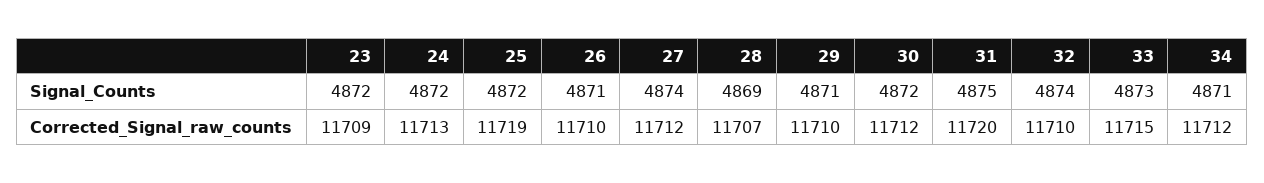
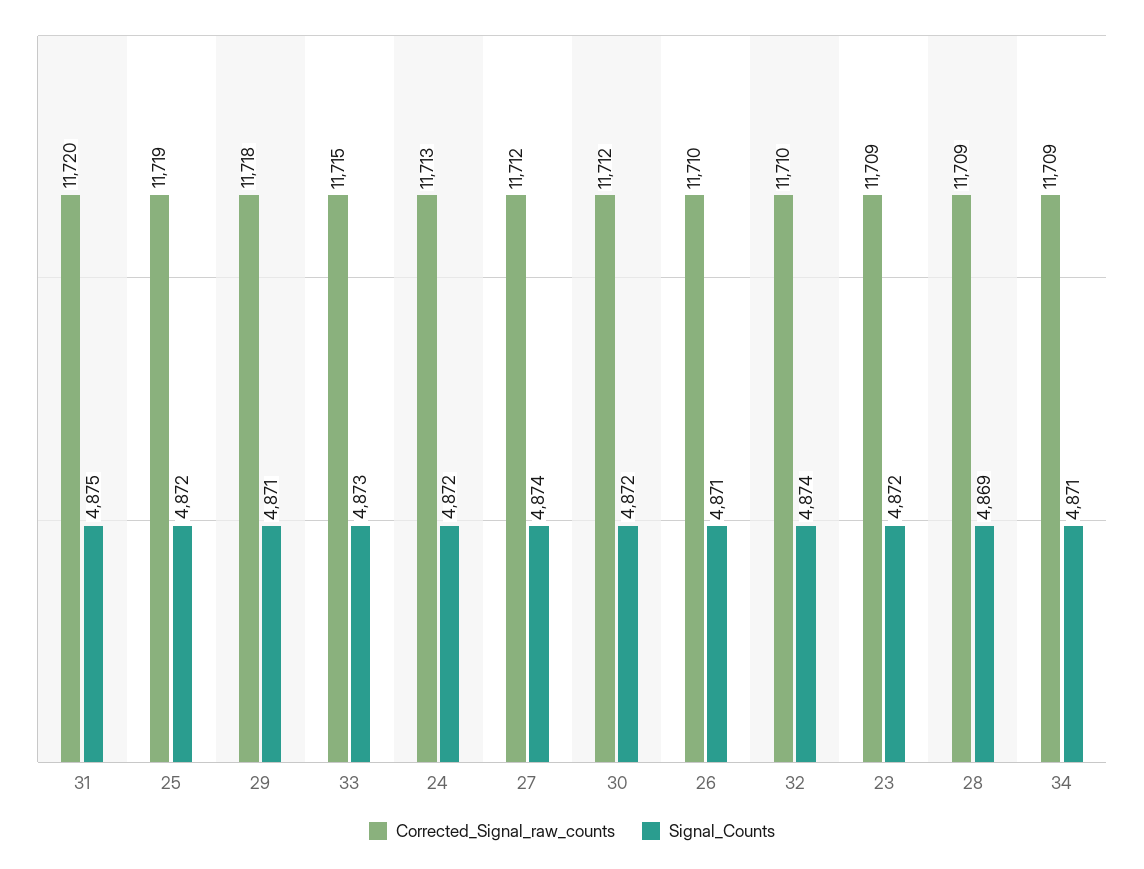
Corrected_Signal_raw_counts, 28: 11707 -> 11709
Corrected_Signal_raw_counts, 29: 11710 -> 11718
Corrected_Signal_raw_counts, 34: 11712 -> 11709

